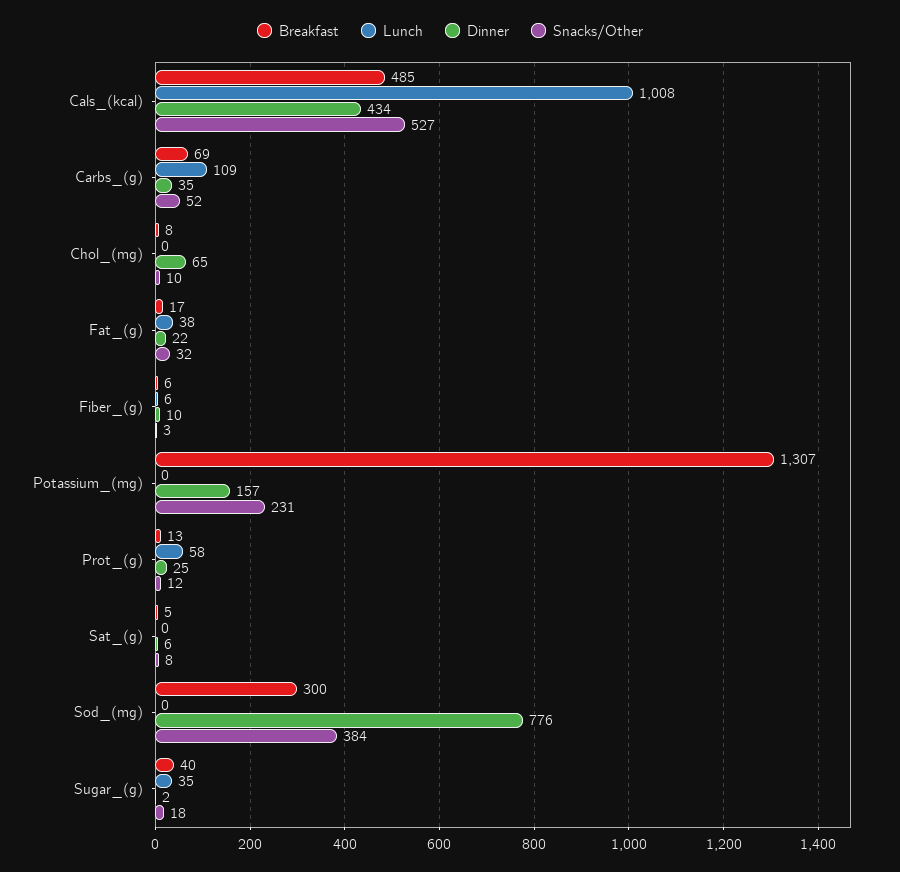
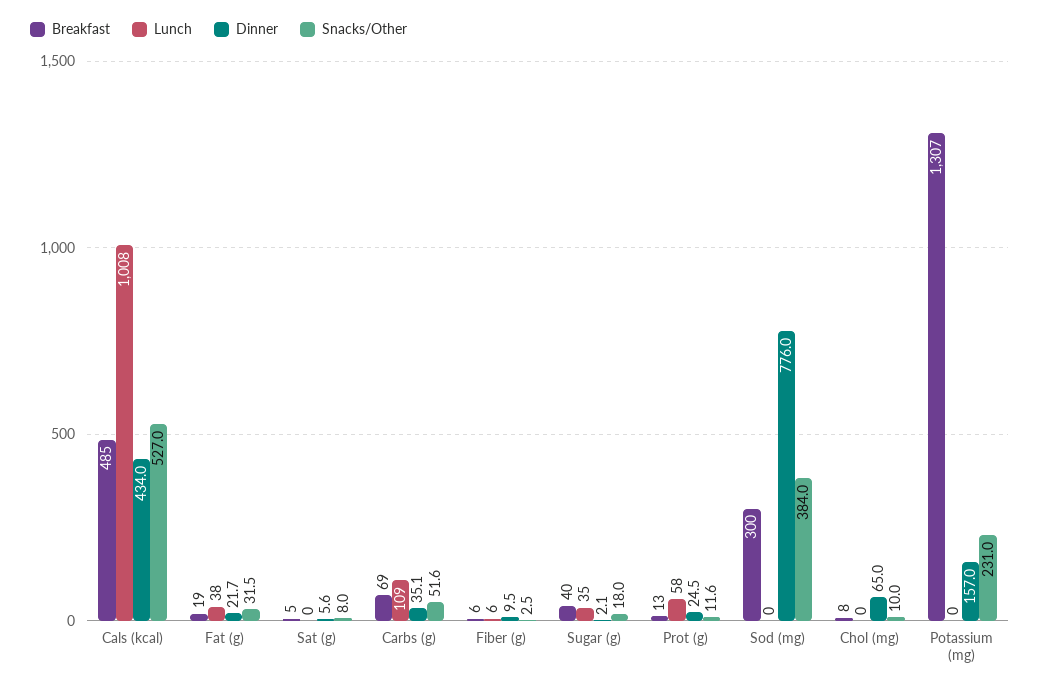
Breakfast, Fat_(g): 17 -> 19

